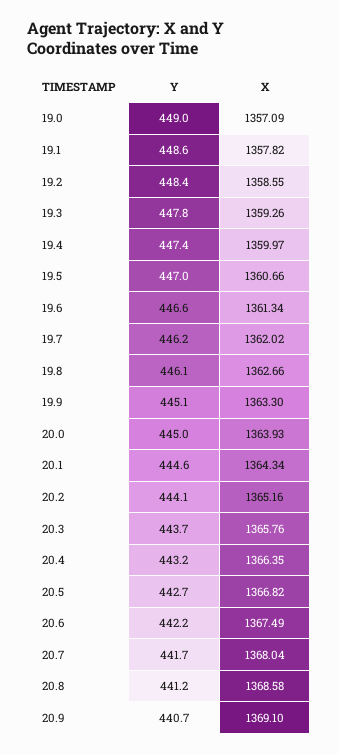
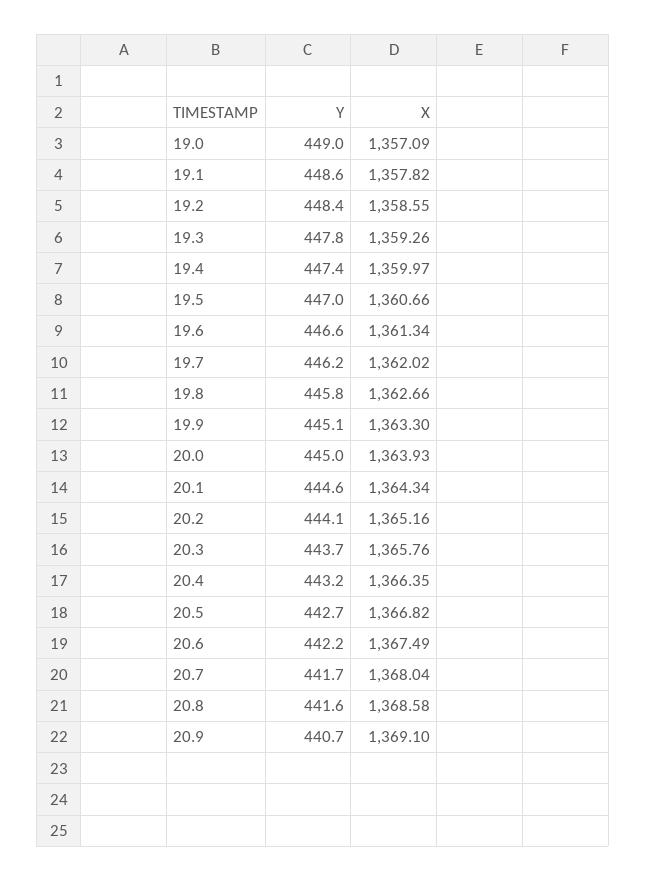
Y, 19.8: 446.1 -> 445.8
Y, 20.8: 441.2 -> 441.6

